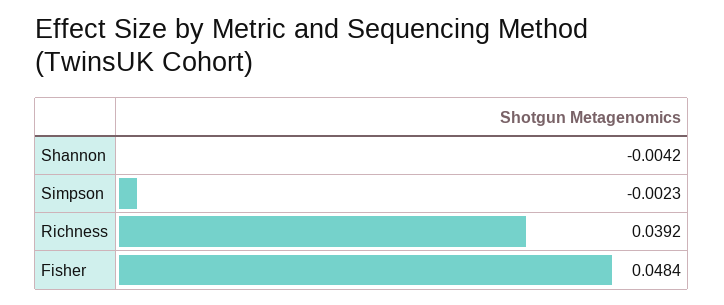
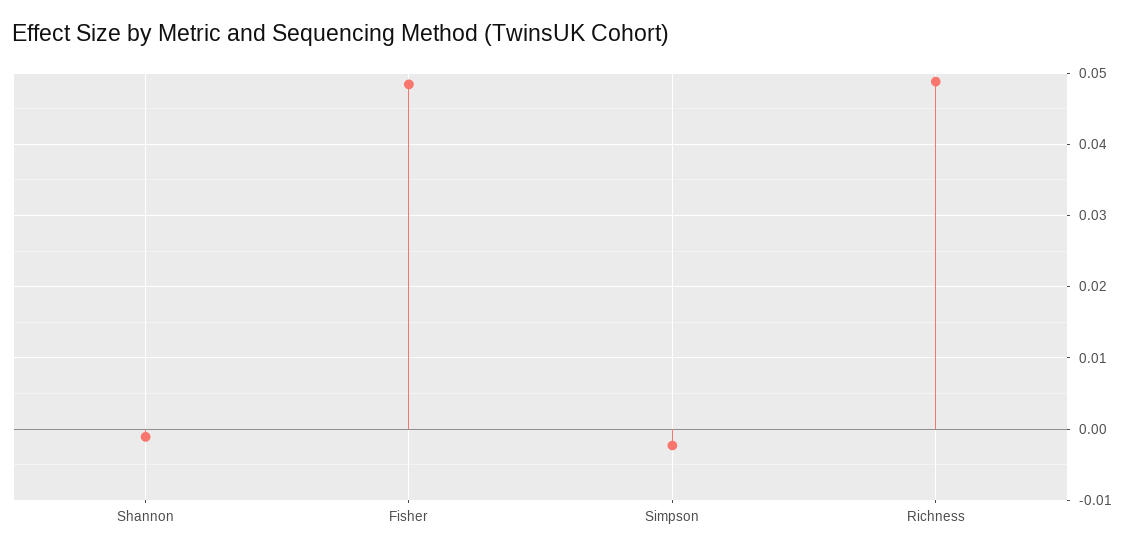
Shannon: -0.0042 -> -0.001
Richness: 0.0392 -> 0.049

